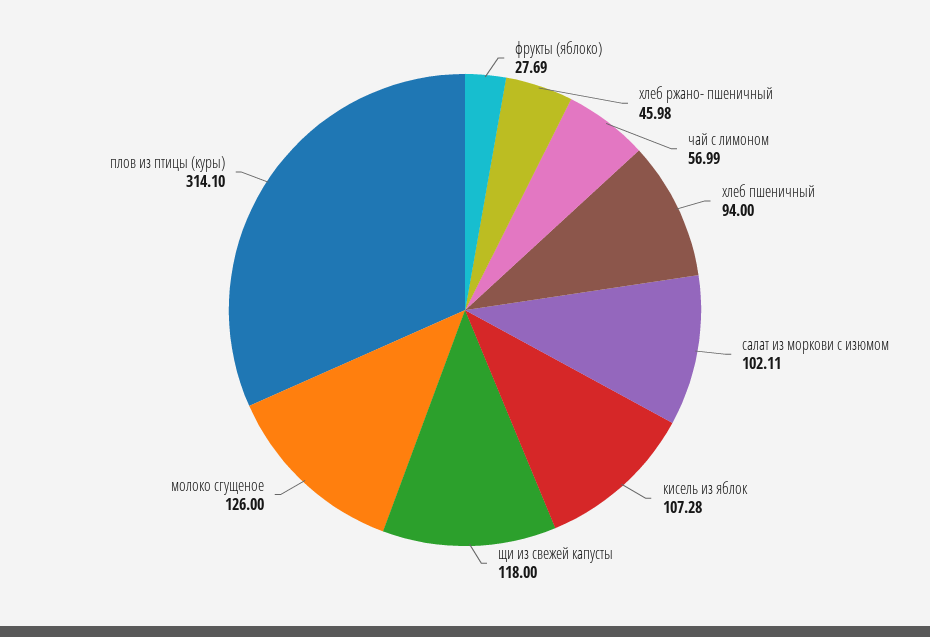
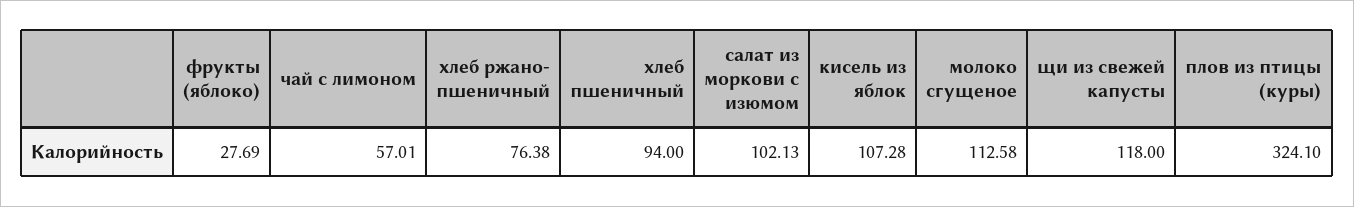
хлеб ржано- пшеничный: 45.98 -> 76.38
чай с лимоном: 56.99 -> 57.01
салат из моркови с изюмом: 102.11 -> 102.13
молоко сгущеное: 126 -> 112.58
плов из птицы (куры): 314.1 -> 324.1

